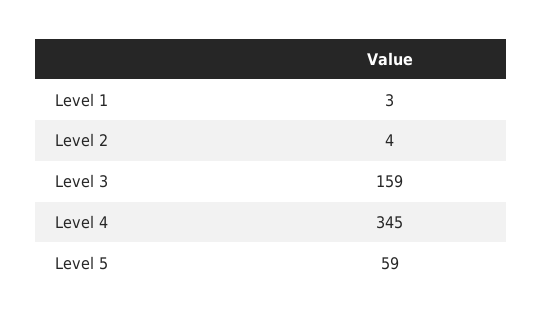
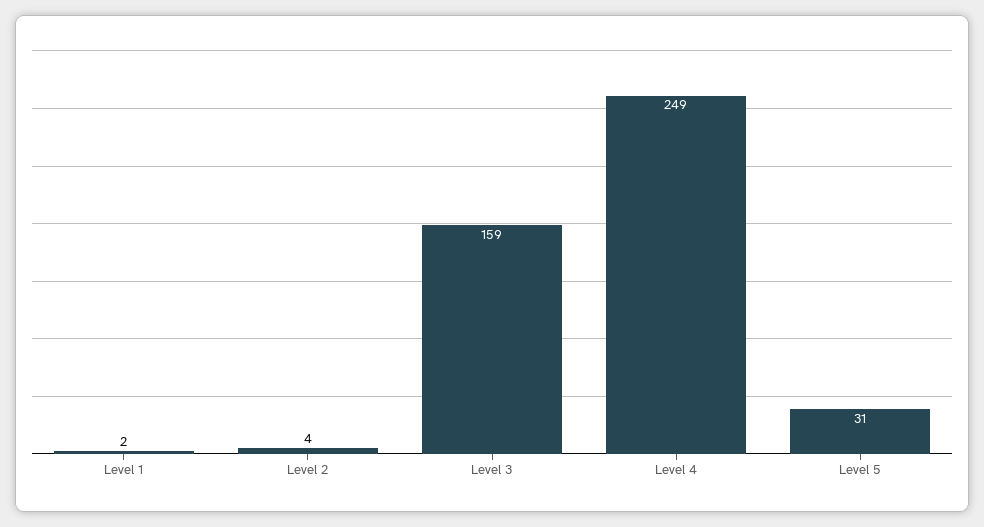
Level 1: 3 -> 2
Level 4: 345 -> 249
Level 5: 59 -> 31

